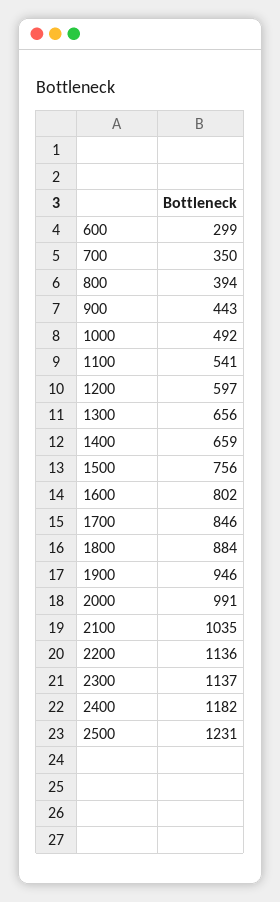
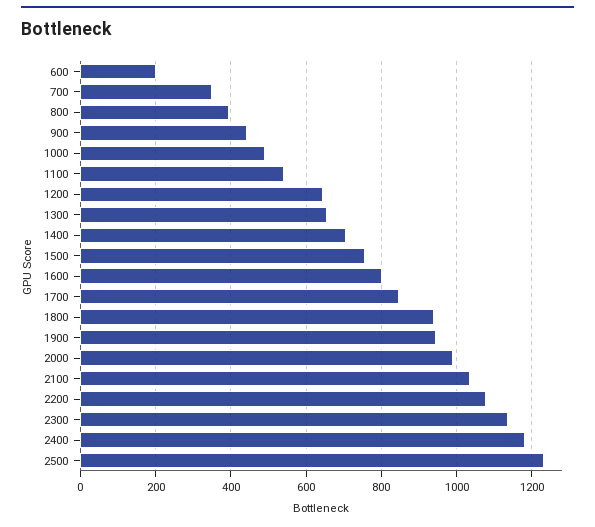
600: 299 -> 200
1200: 597 -> 640
1400: 659 -> 700
1800: 884 -> 940
2200: 1136 -> 1080

